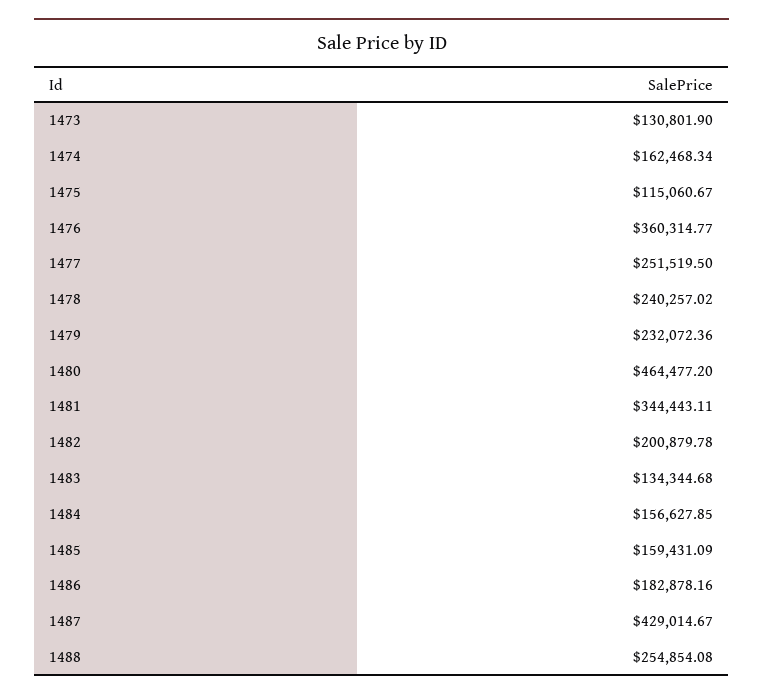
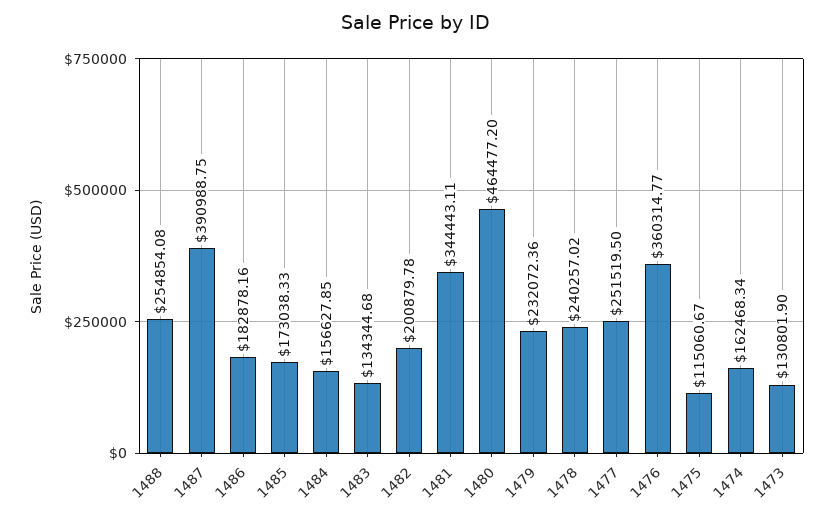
1485: 159431.09 -> 173038.33
1487: 429014.67 -> 390988.75

